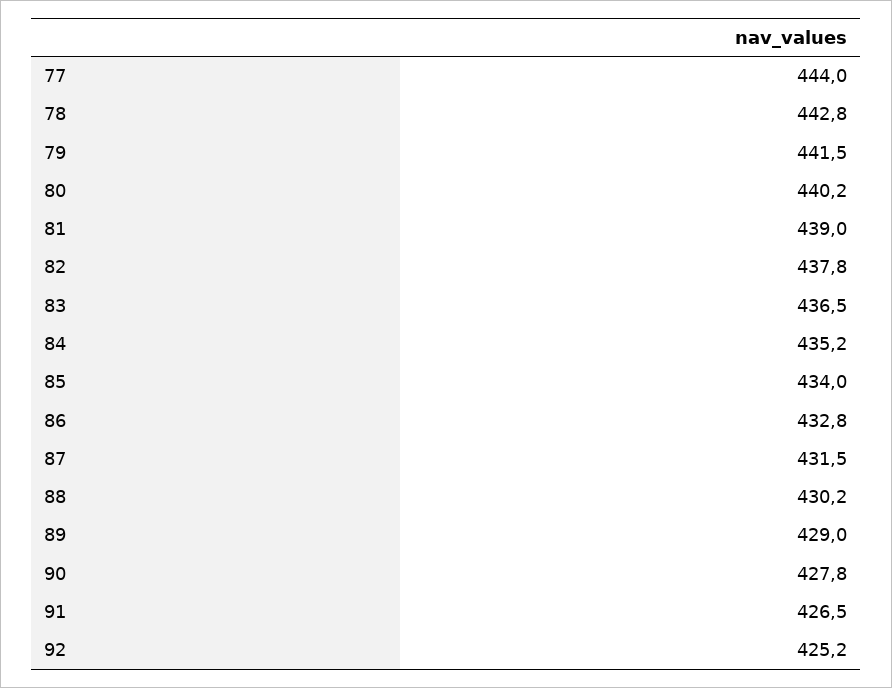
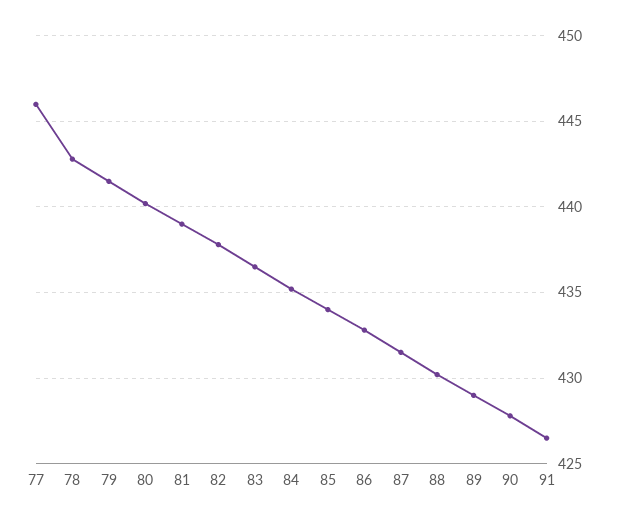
77: 444 -> 446
92: 425.2 -> none

